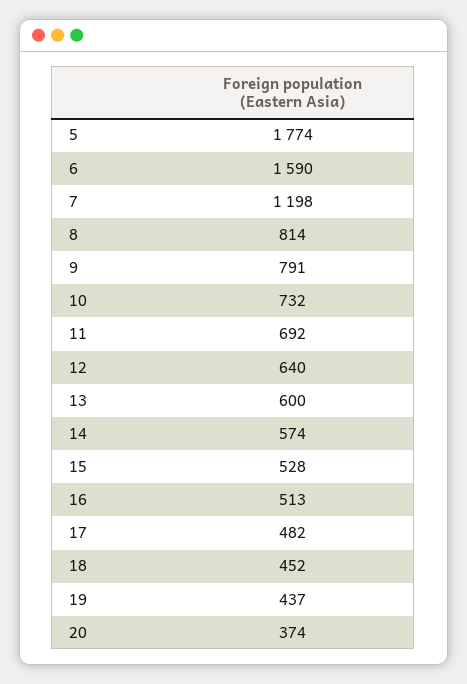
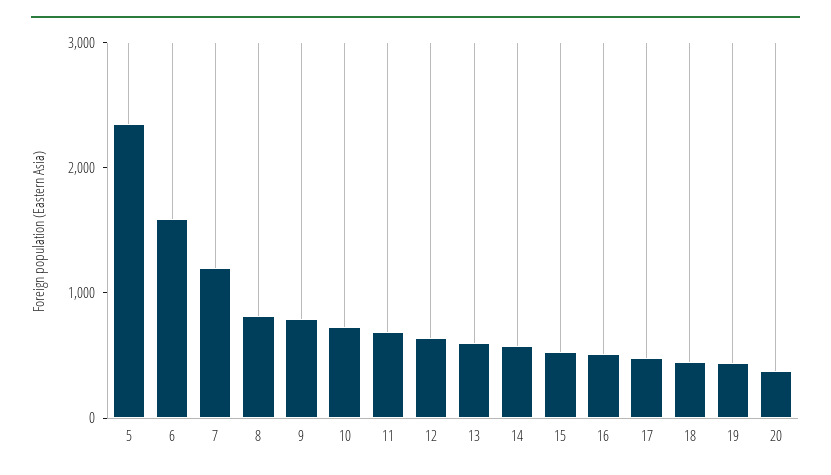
5: 1774 -> 2400

